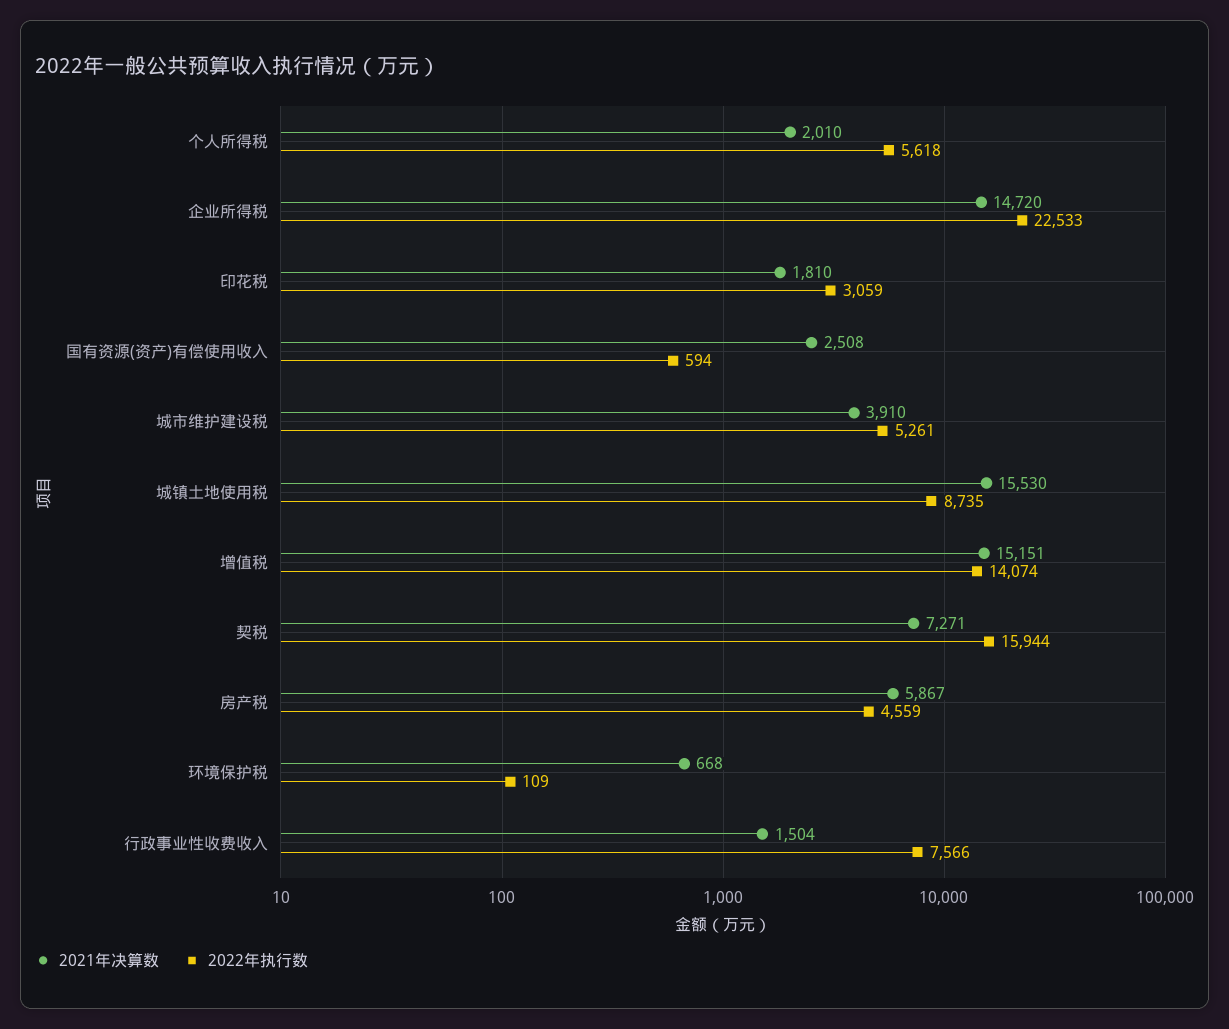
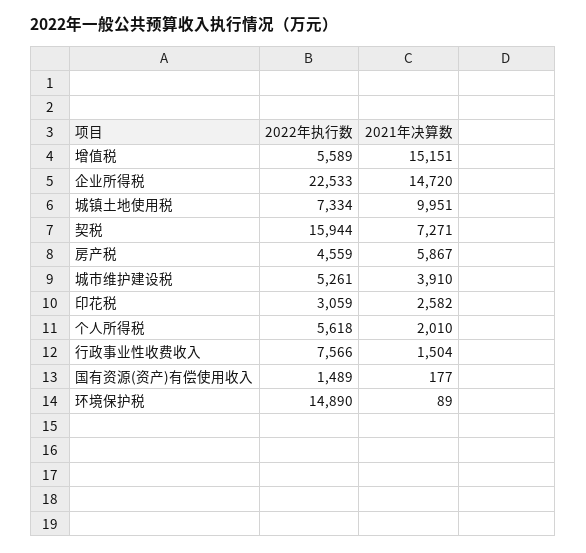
2021年决算数, 印花税: 1810 -> 2582
2021年决算数, 国有资源(资产)有偿使用收入: 2508 -> 177
2022年执行数, 国有资源(资产)有偿使用收入: 594 -> 1489
2021年决算数, 城镇土地使用税: 15530 -> 9951
2022年执行数, 城镇土地使用税: 8735 -> 7334
2022年执行数, 增值税: 14074 -> 5589
2021年决算数, 环境保护税: 668 -> 89
2022年执行数, 环境保护税: 109 -> 14890

